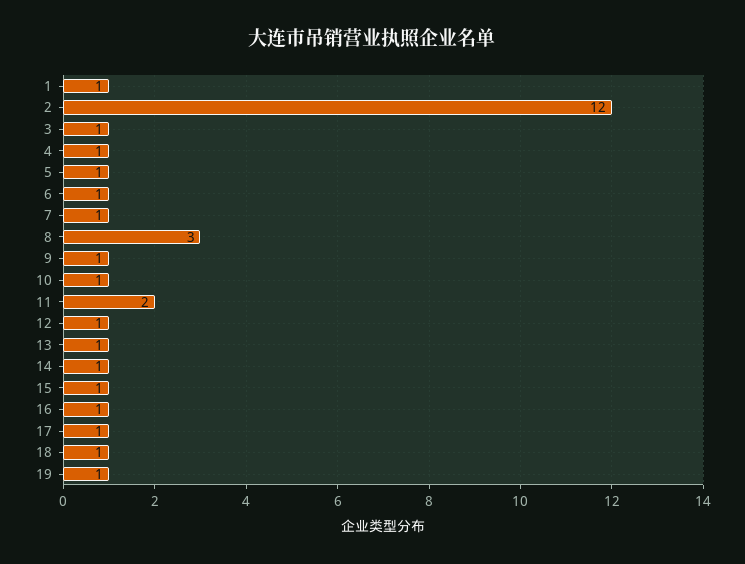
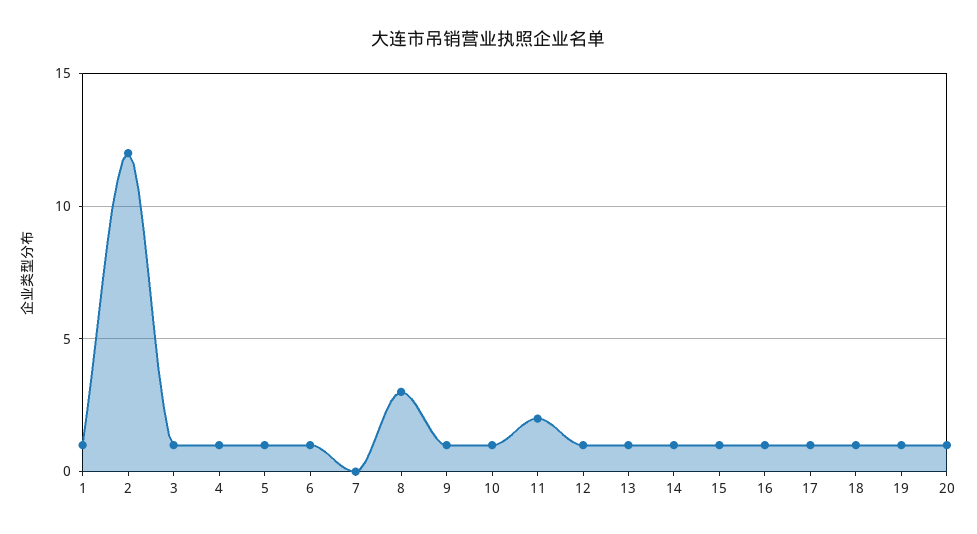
7: 1 -> 0
20: none -> 1

